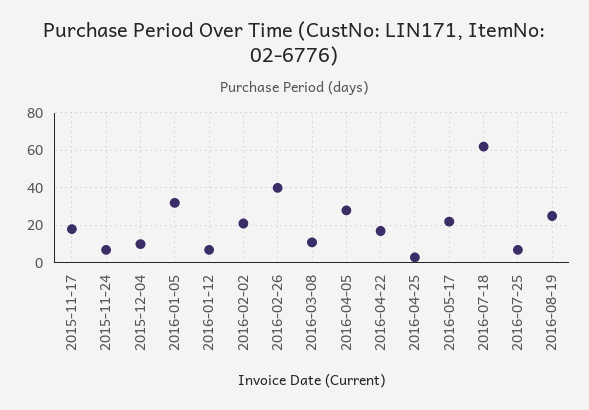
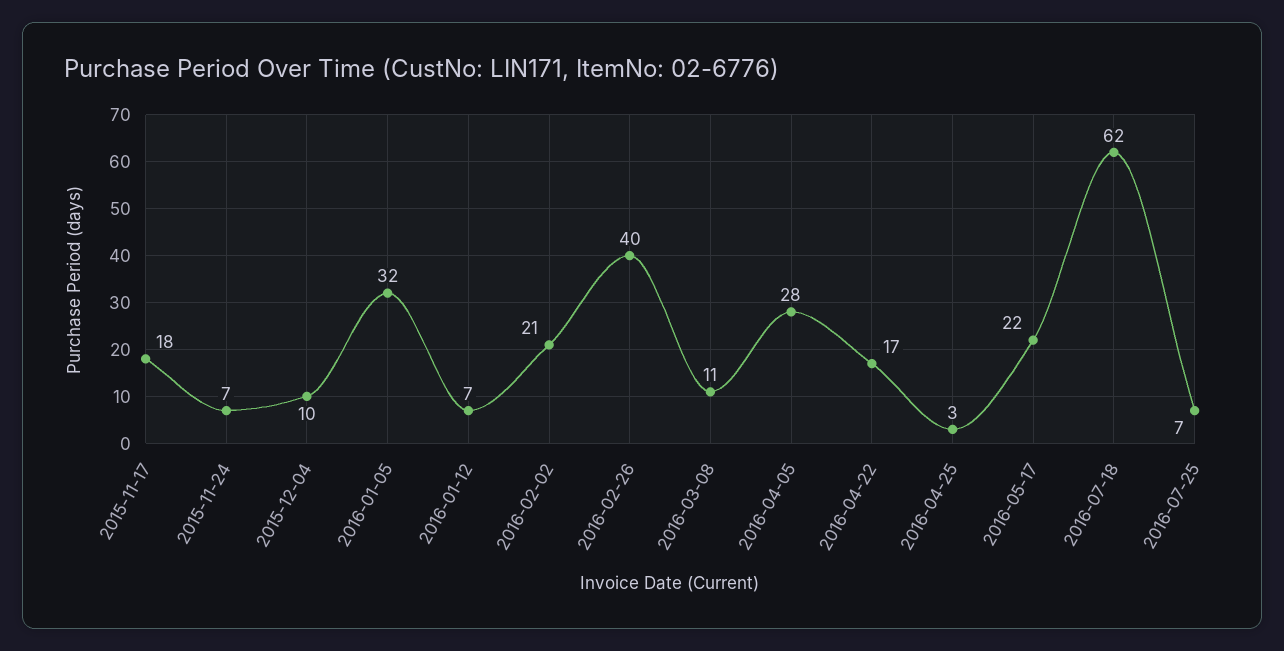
2016-08-19: 25 -> none

